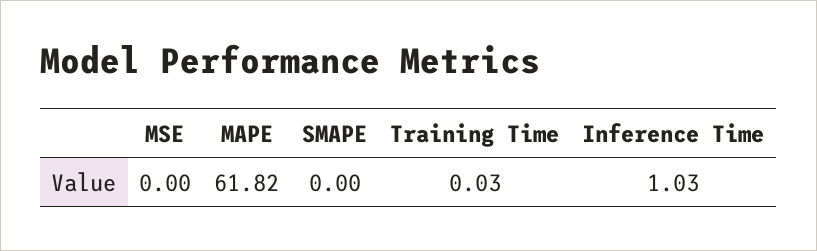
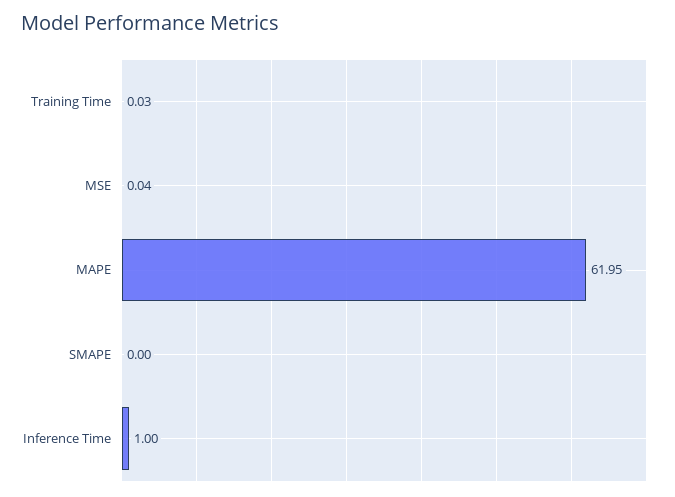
MSE: 0 -> 0.04
MAPE: 61.82 -> 61.95
Inference Time: 1.03 -> 1

